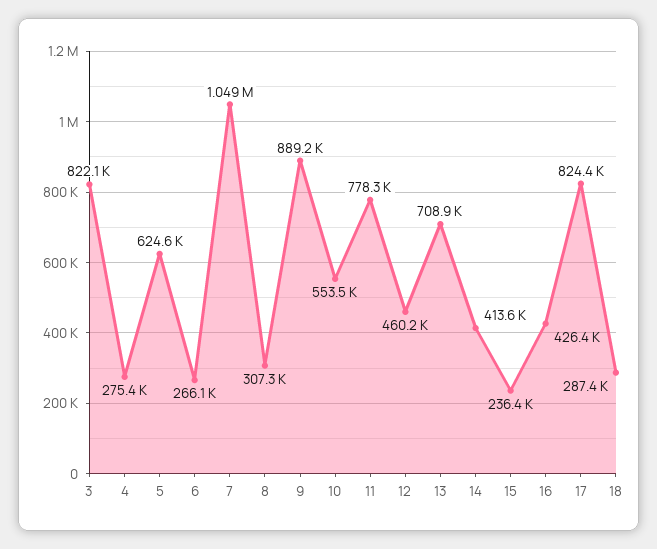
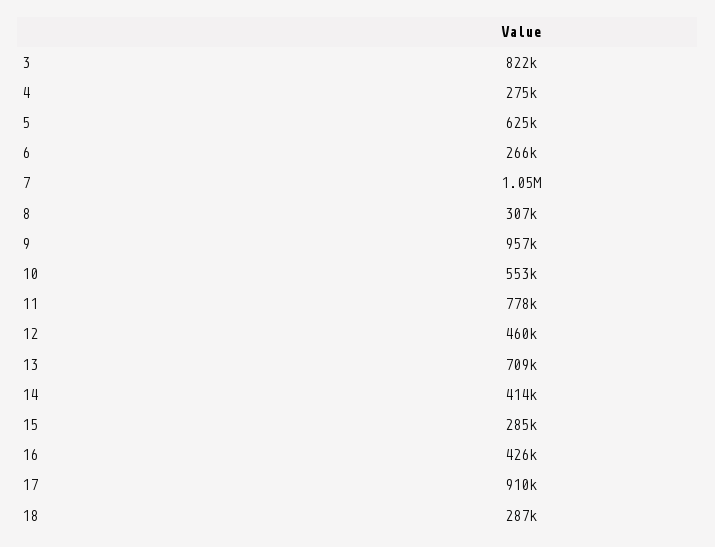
9: 889200 -> 957000
15: 236400 -> 285000
17: 824400 -> 910000

